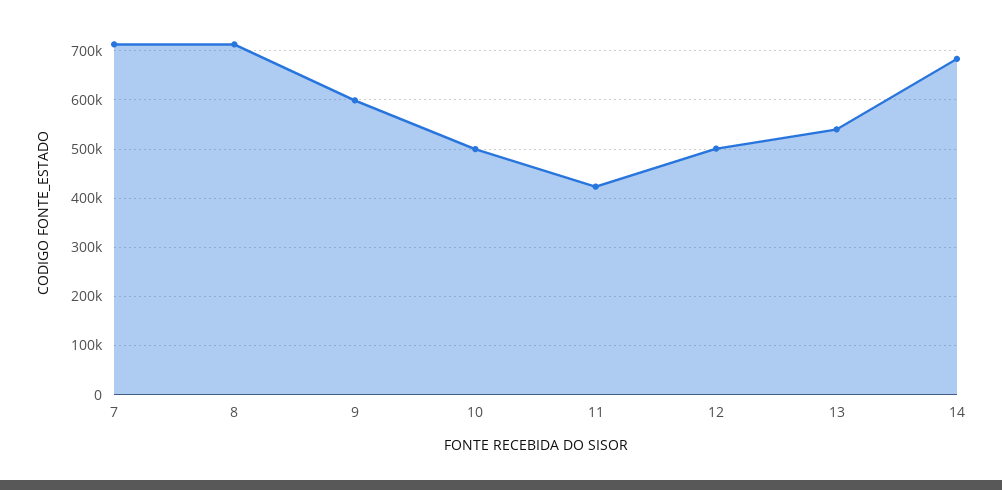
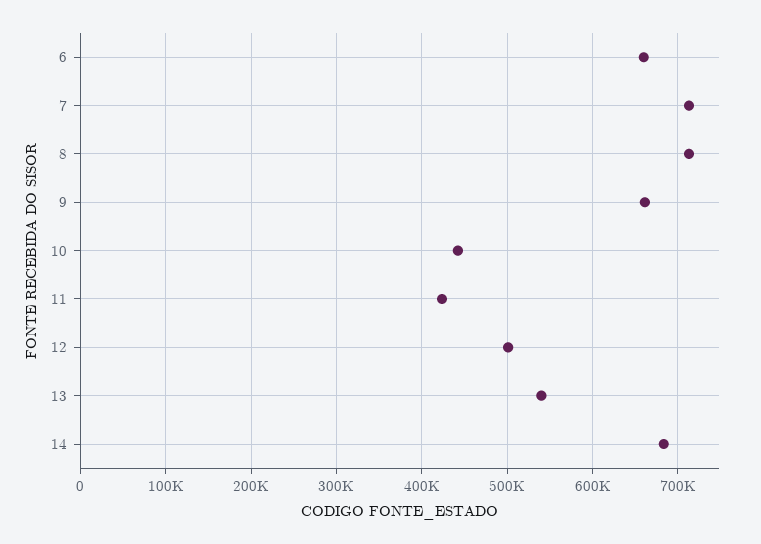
9: 600000 -> 660000
10: 500000 -> 440000
6: none -> 660000

